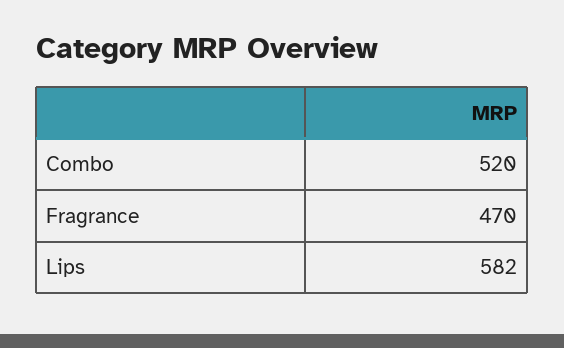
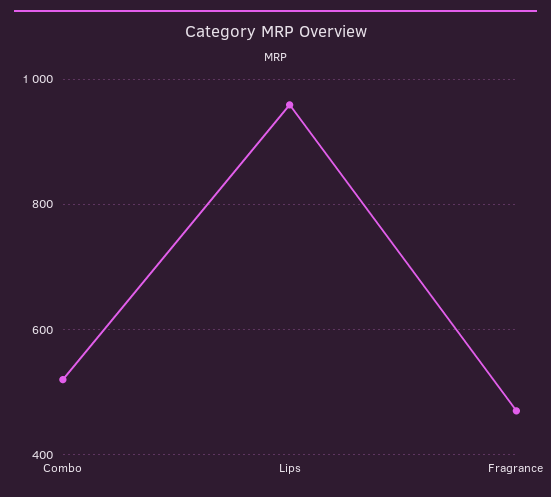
Lips: 582 -> 960

